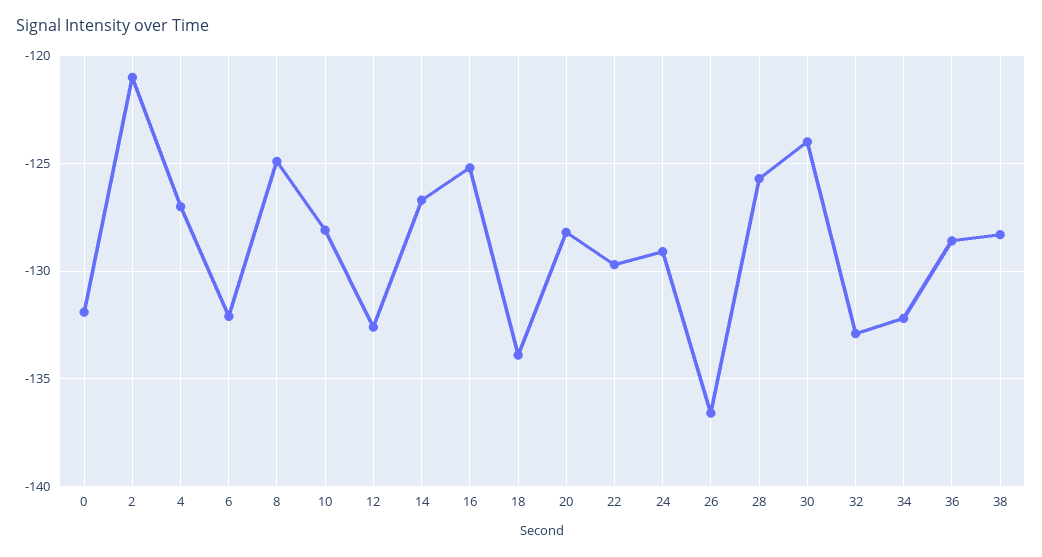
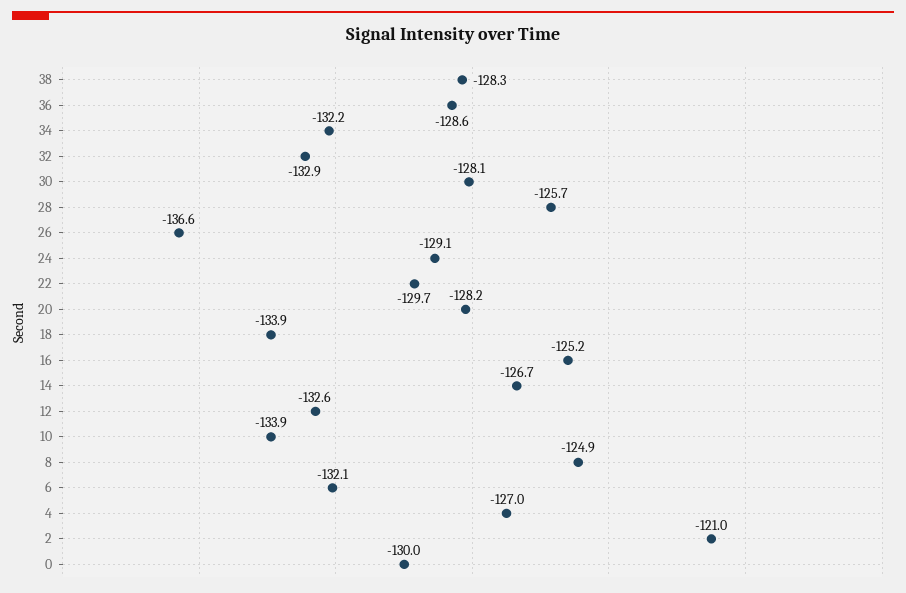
0: -132 -> -130
10: -128 -> -133.9
30: -124 -> -128.1

